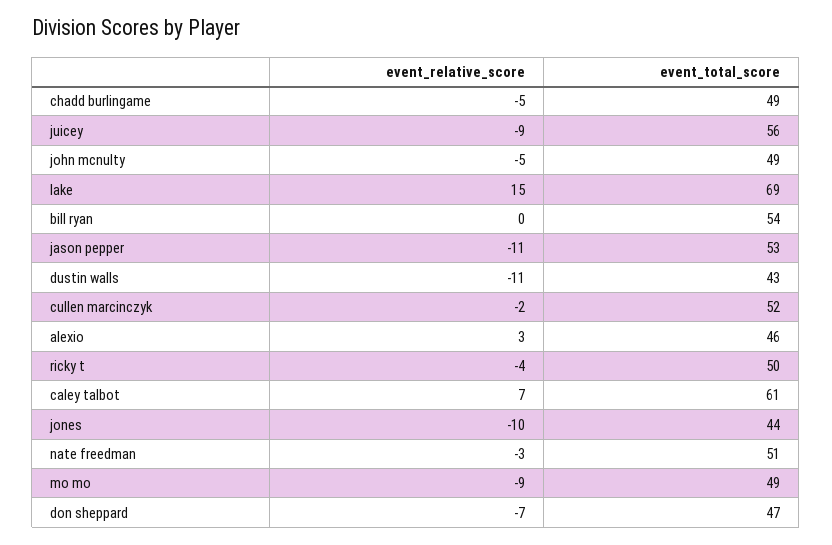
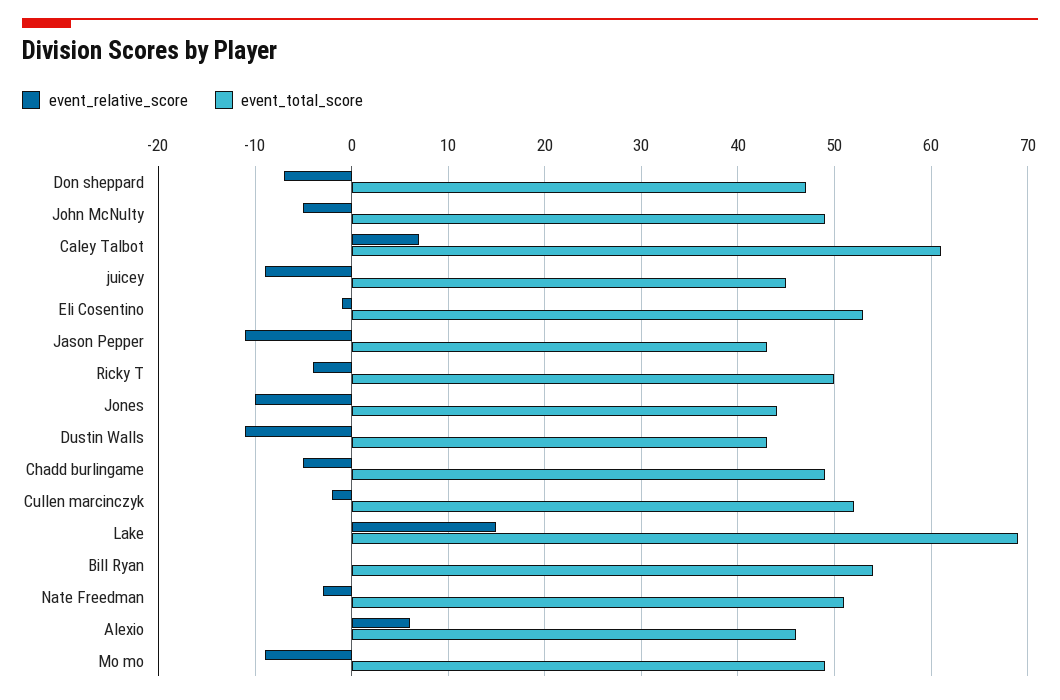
event_total_score, juicey: 56 -> 45
event_total_score, jason pepper: 53 -> 43
event_relative_score, alexio: 3 -> 6
event_relative_score, Eli Cosentino: none -> -1
event_total_score, Eli Cosentino: none -> 53

